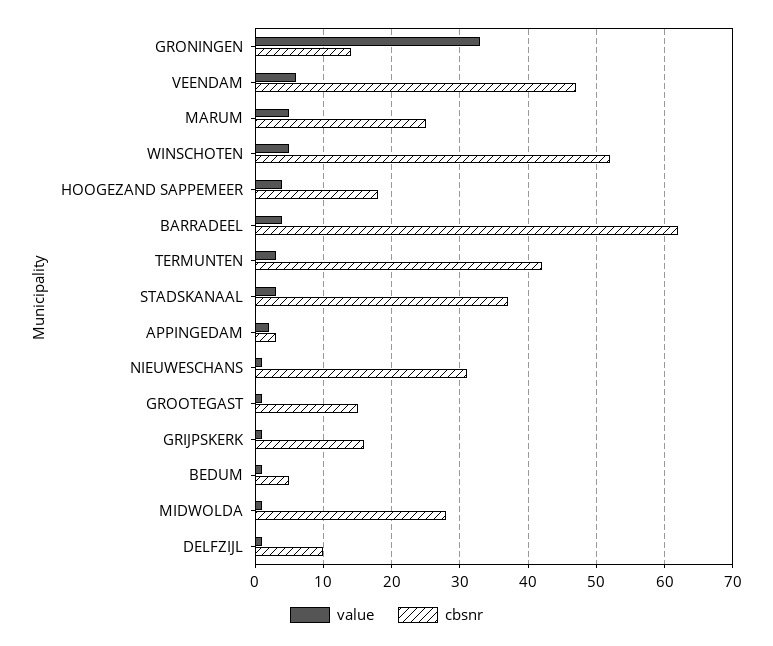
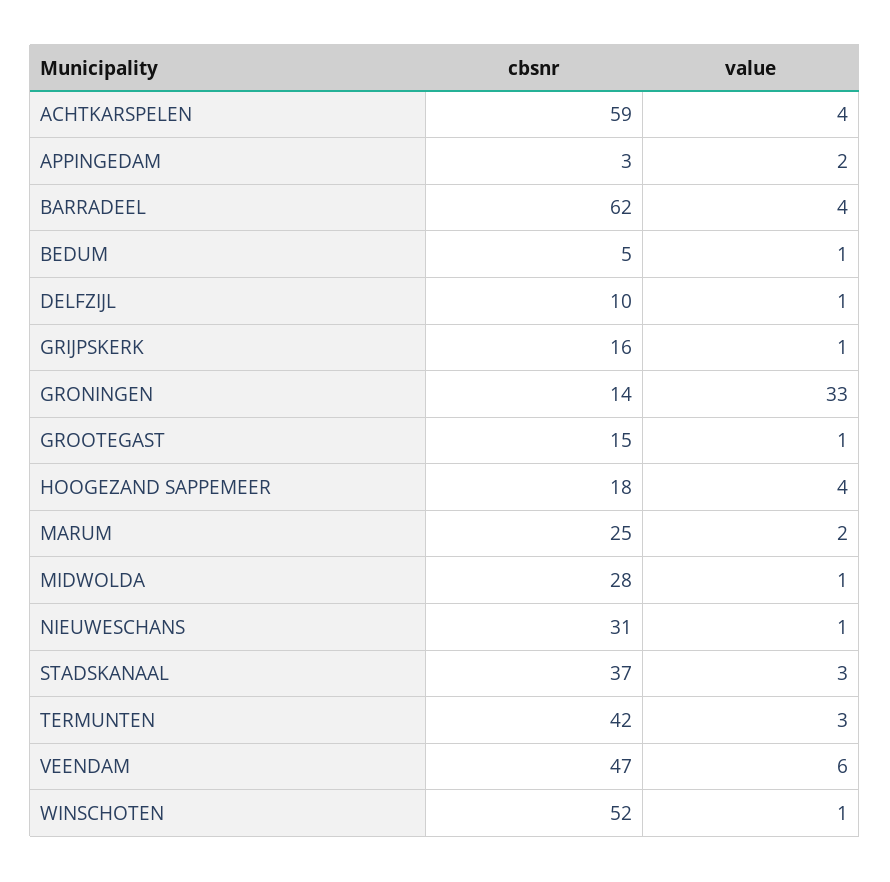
value, MARUM: 5 -> 2
value, WINSCHOTEN: 5 -> 1
cbsnr, ACHTKARSPELEN: none -> 59
value, ACHTKARSPELEN: none -> 4

